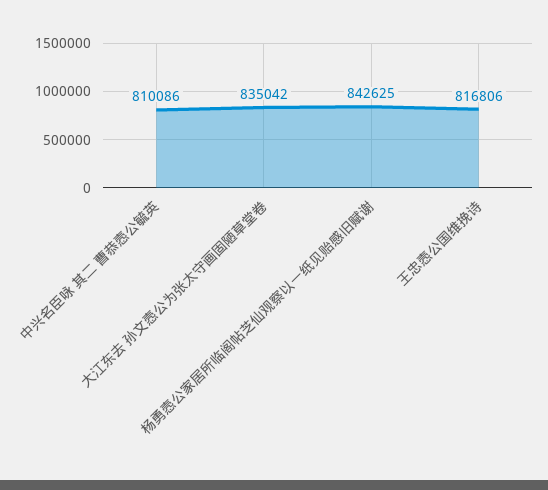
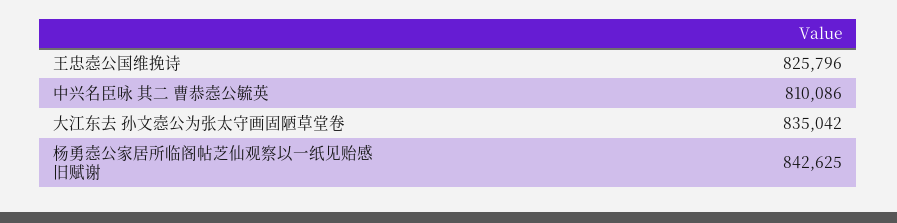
王忠悫公国维挽诗: 816806 -> 825796

